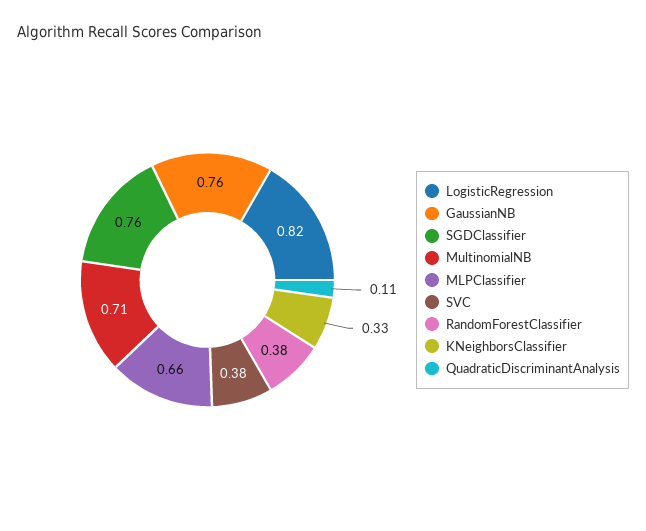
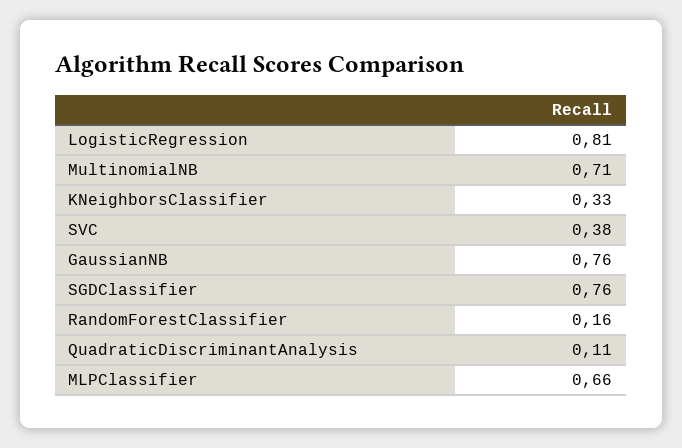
LogisticRegression: 0.82 -> 0.81
RandomForestClassifier: 0.38 -> 0.16

